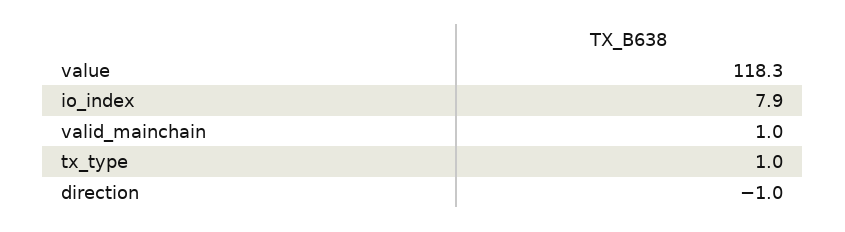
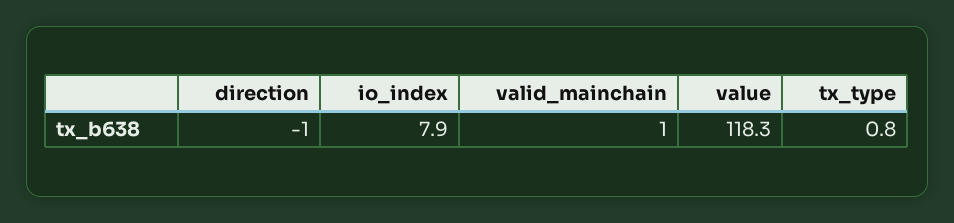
tx_type: 1 -> 0.8

